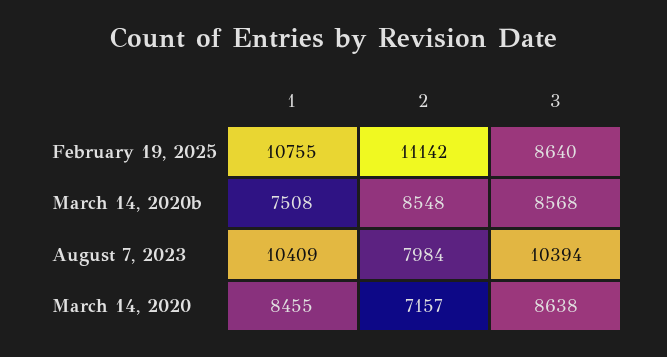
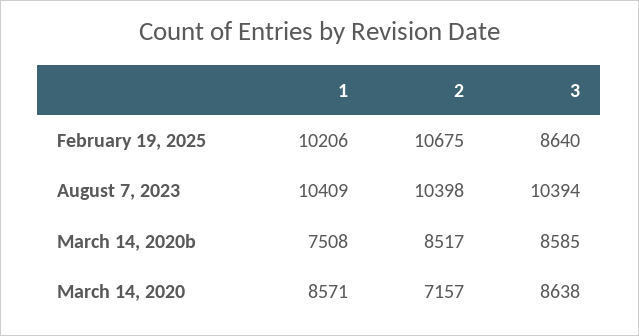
1, February 19, 2025: 10755 -> 10206
2, February 19, 2025: 11142 -> 10675
2, March 14, 2020b: 8548 -> 8517
3, March 14, 2020b: 8568 -> 8585
2, August 7, 2023: 7984 -> 10398
1, March 14, 2020: 8455 -> 8571

